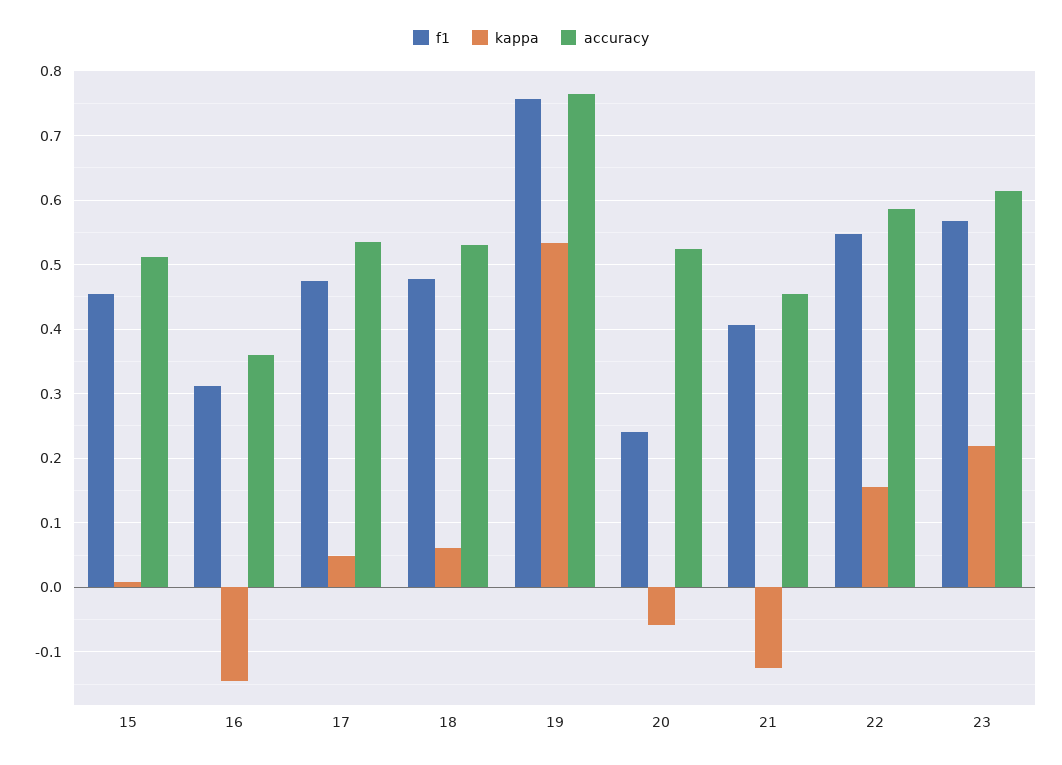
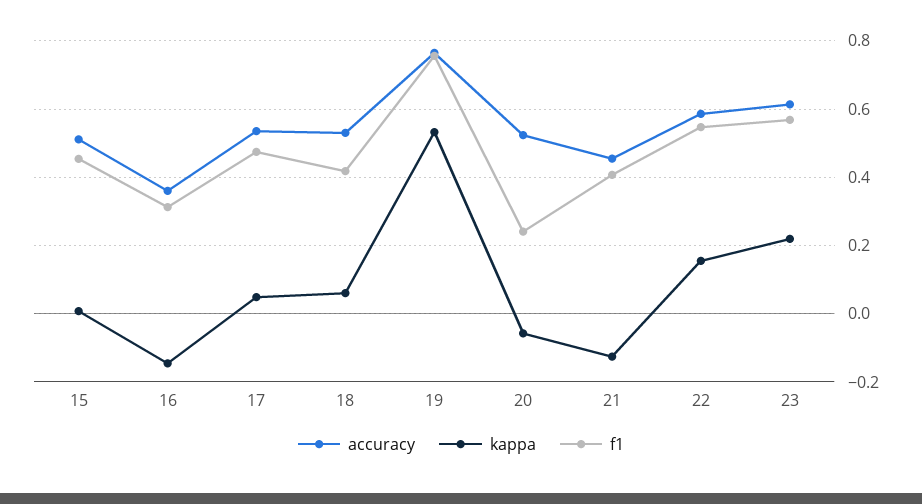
f1, 18: 0.48 -> 0.42

